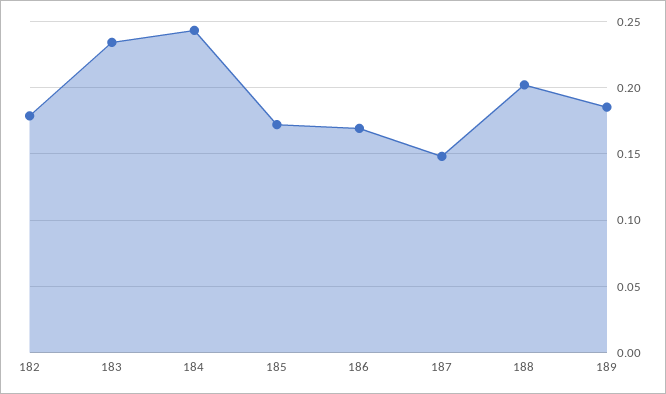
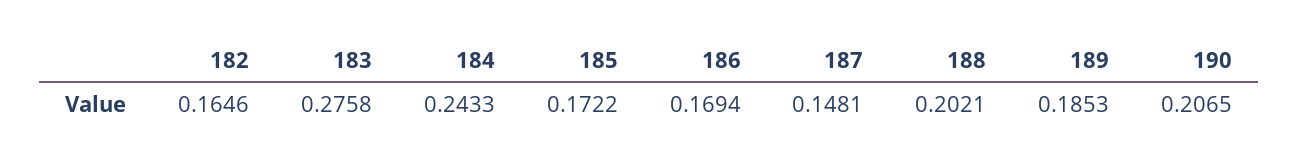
182: 0.18 -> 0.1646
183: 0.235 -> 0.2758
190: none -> 0.2065

